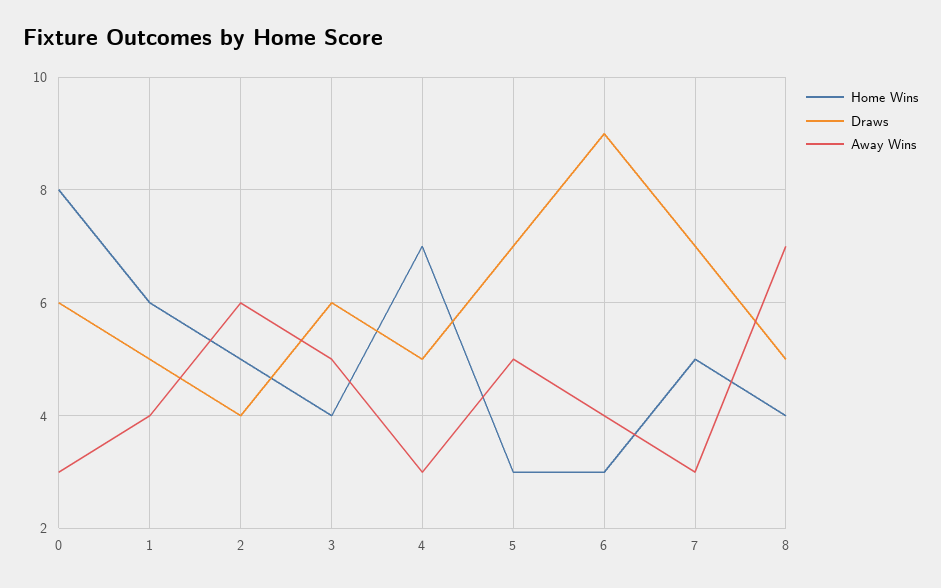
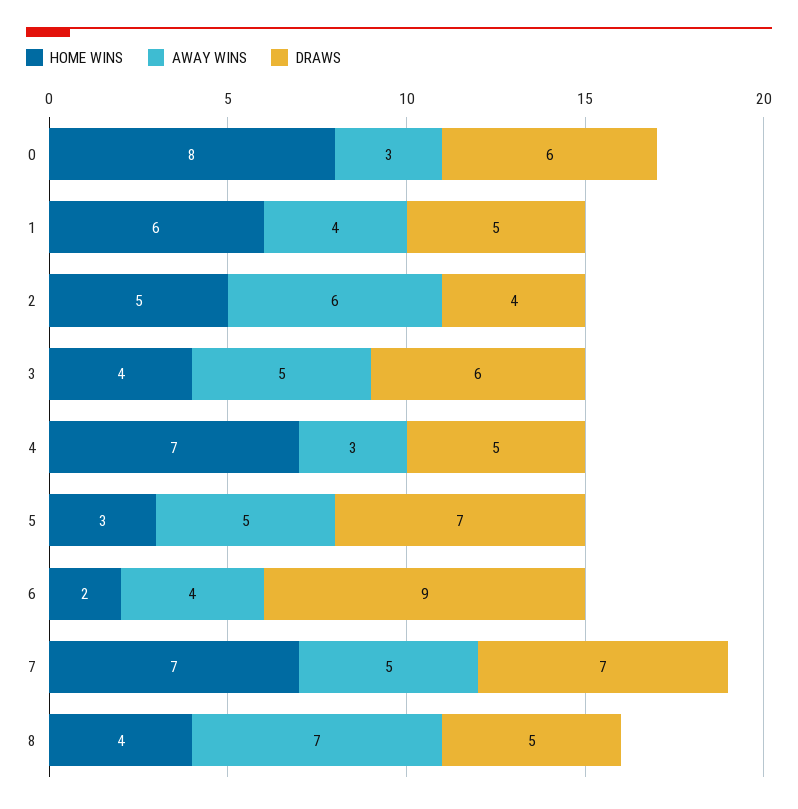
Home Wins, 6: 3 -> 2
Home Wins, 7: 5 -> 7
Away Wins, 7: 3 -> 5

